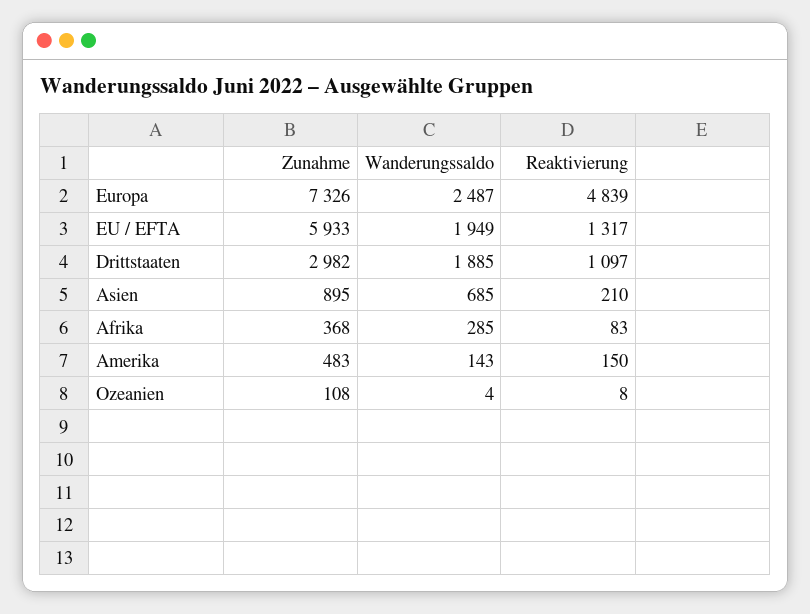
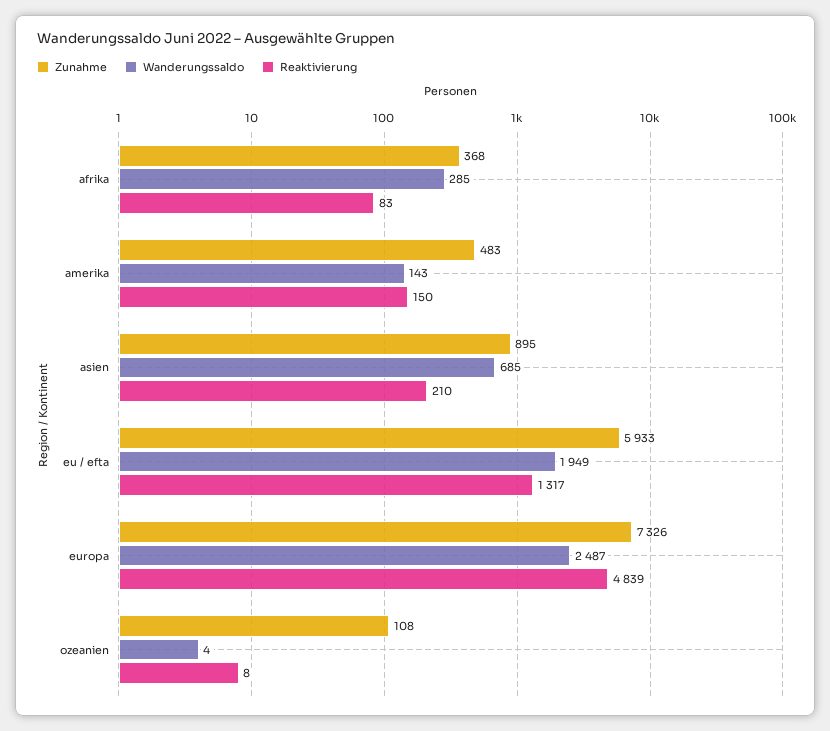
Zunahme, Drittstaaten: 2982 -> none
Wanderungssaldo, Drittstaaten: 1885 -> none
Reaktivierung, Drittstaaten: 1097 -> none

